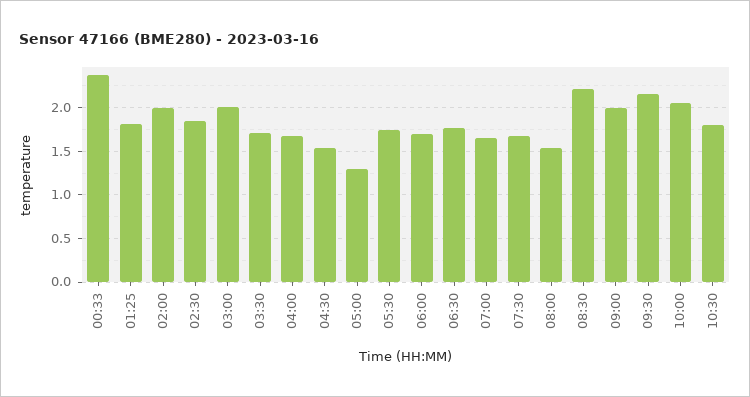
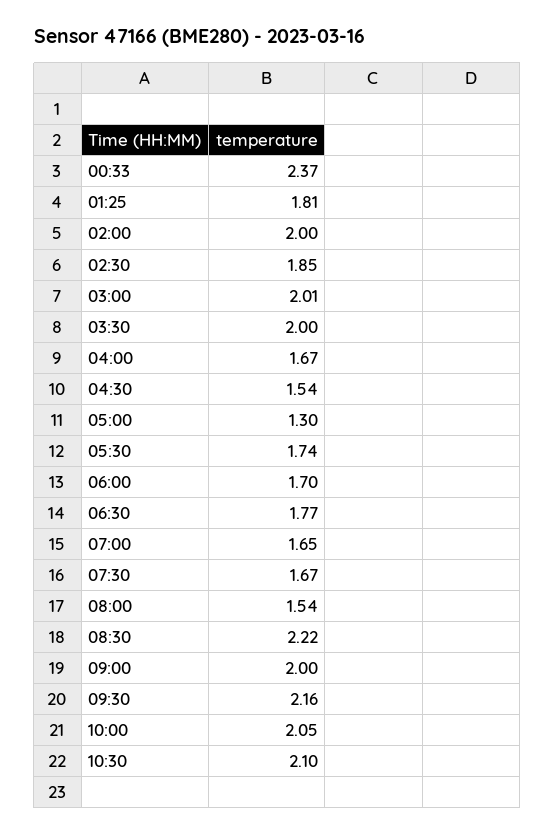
03:30: 1.7 -> 2
10:30: 1.8 -> 2.1

